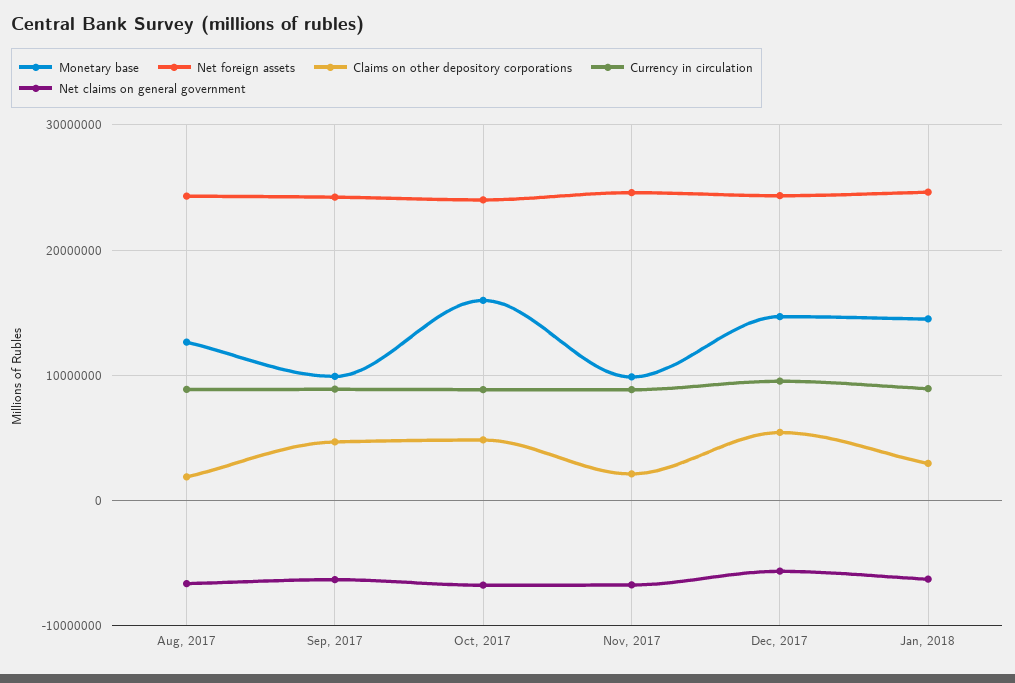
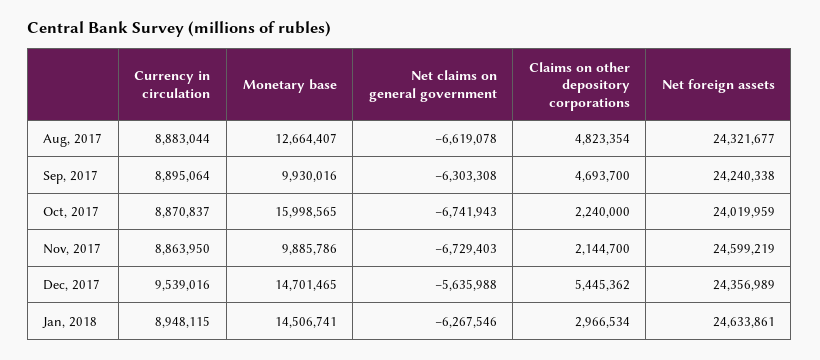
Claims on other depository corporations, Aug, 2017: 2000000 -> 4823354
Claims on other depository corporations, Oct, 2017: 5000000 -> 2240000

